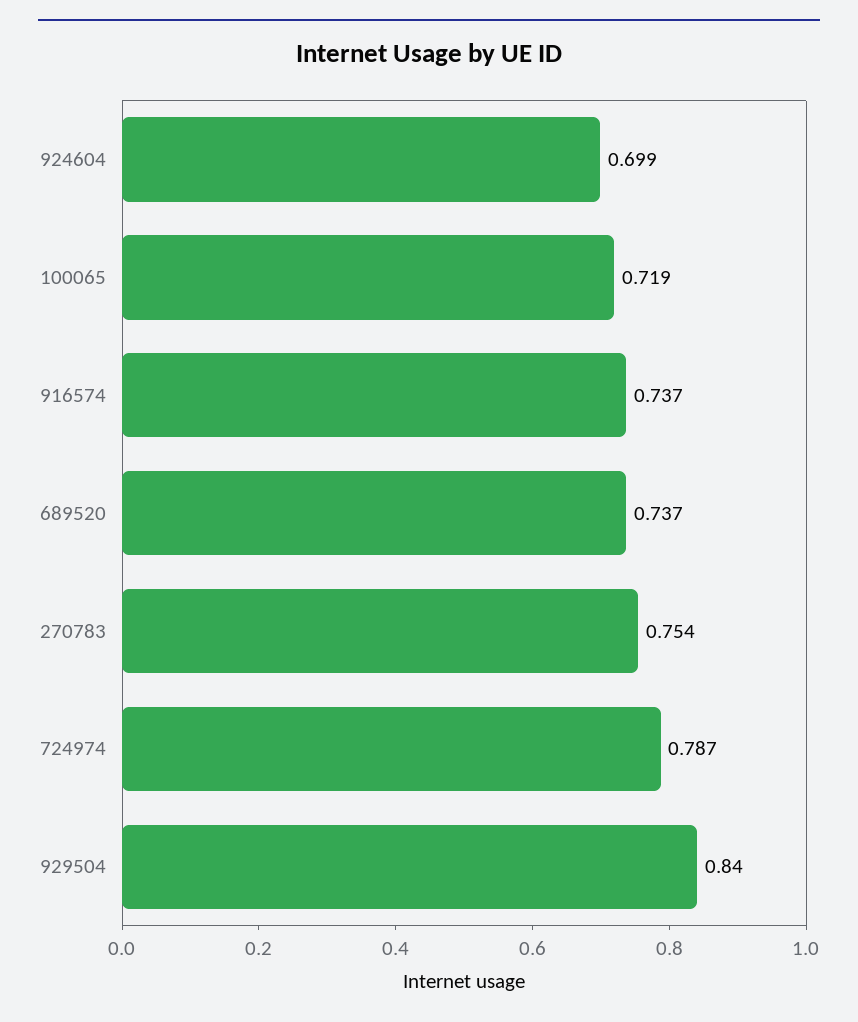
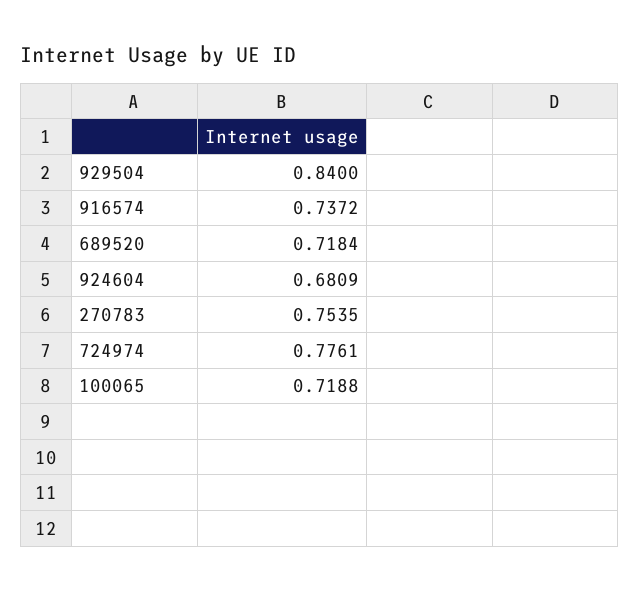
924604: 0.699 -> 0.6809
689520: 0.737 -> 0.7184
724974: 0.787 -> 0.7761

